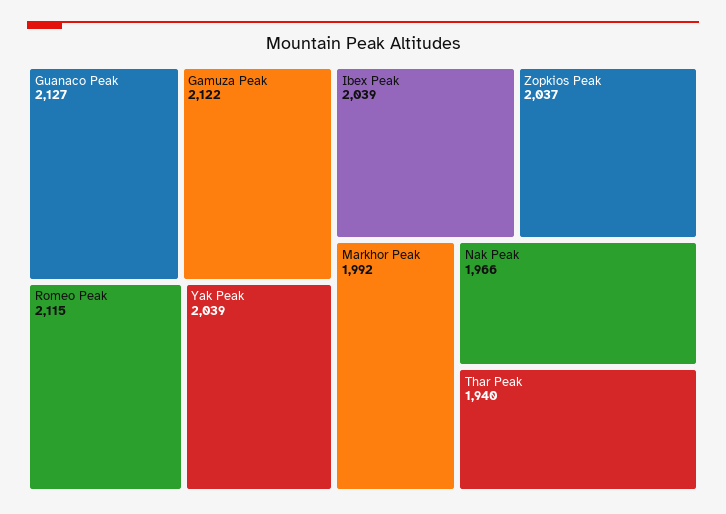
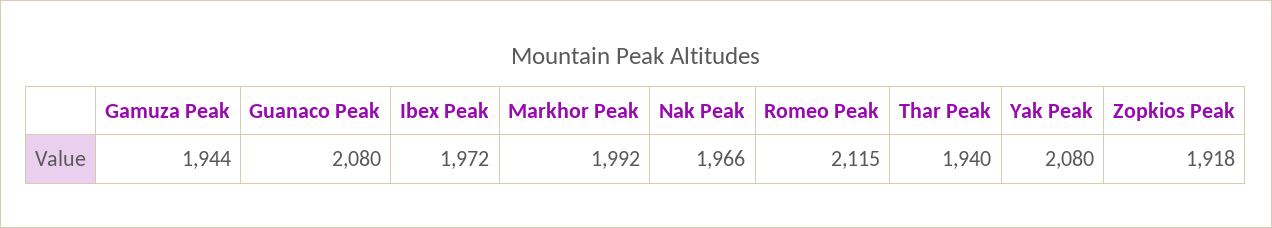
Guanaco Peak: 2127 -> 2080
Gamuza Peak: 2122 -> 1944
Yak Peak: 2039 -> 2080
Ibex Peak: 2039 -> 1972
Zopkios Peak: 2037 -> 1918

